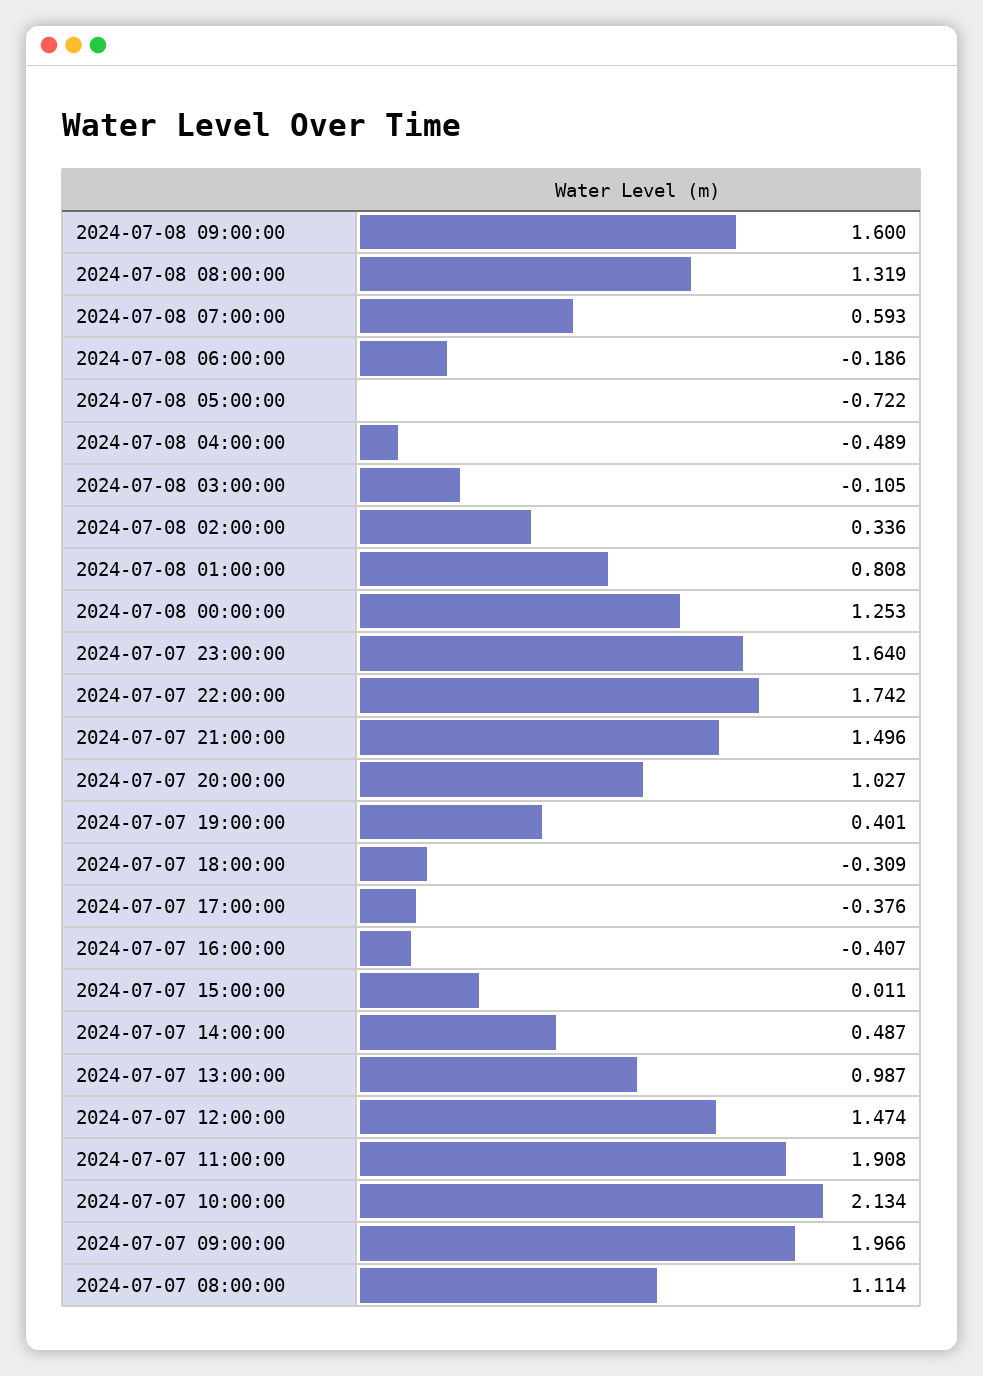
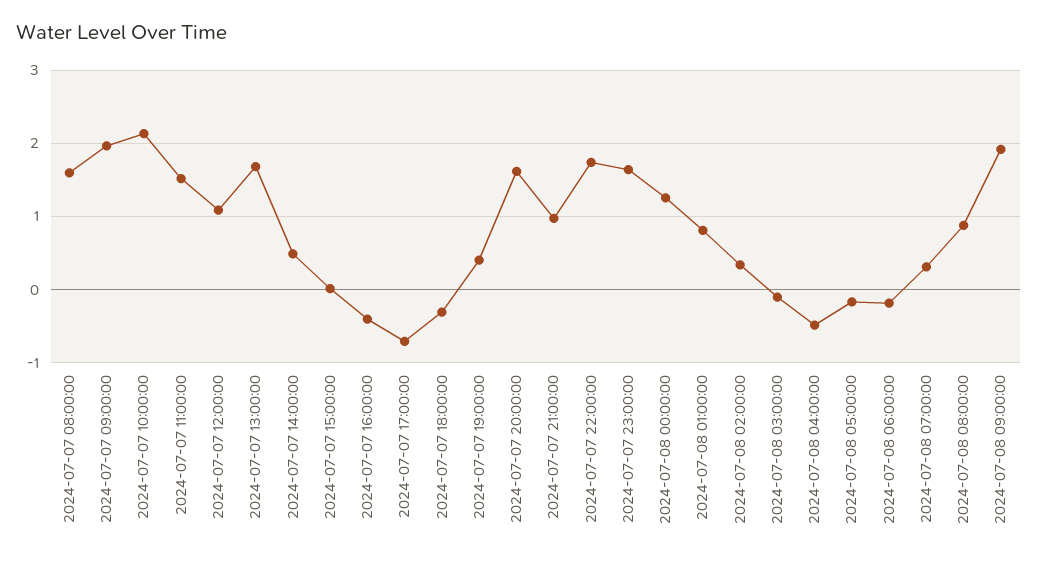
2024-07-08 09:00:00: 1.6 -> 1.9
2024-07-08 08:00:00: 1.319 -> 0.9
2024-07-08 07:00:00: 0.593 -> 0.3
2024-07-08 05:00:00: -0.722 -> -0.2
2024-07-07 21:00:00: 1.496 -> 1
2024-07-07 20:00:00: 1.027 -> 1.6
2024-07-07 17:00:00: -0.376 -> -0.7
2024-07-07 13:00:00: 0.987 -> 1.7
2024-07-07 12:00:00: 1.474 -> 1.1
2024-07-07 11:00:00: 1.908 -> 1.5
2024-07-07 08:00:00: 1.114 -> 1.6

